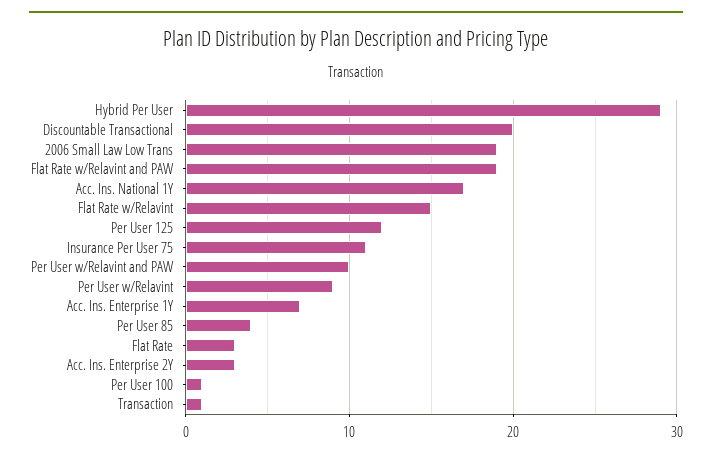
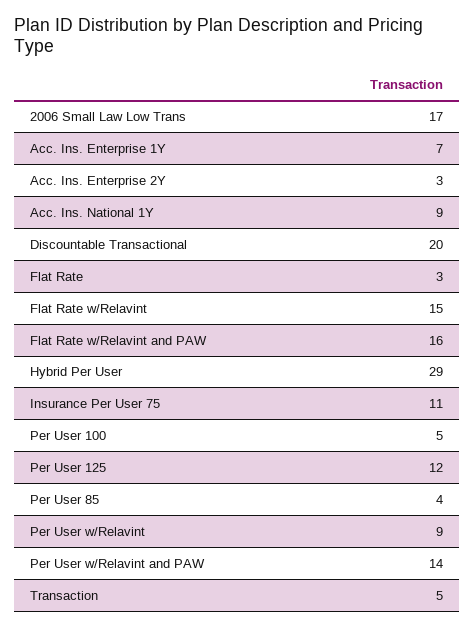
2006 Small Law Low Trans: 19 -> 17
Flat Rate w/Relavint and PAW: 19 -> 16
Acc. Ins. National 1Y: 17 -> 9
Per User w/Relavint and PAW: 10 -> 14
Per User 100: 1 -> 5
Transaction: 1 -> 5

